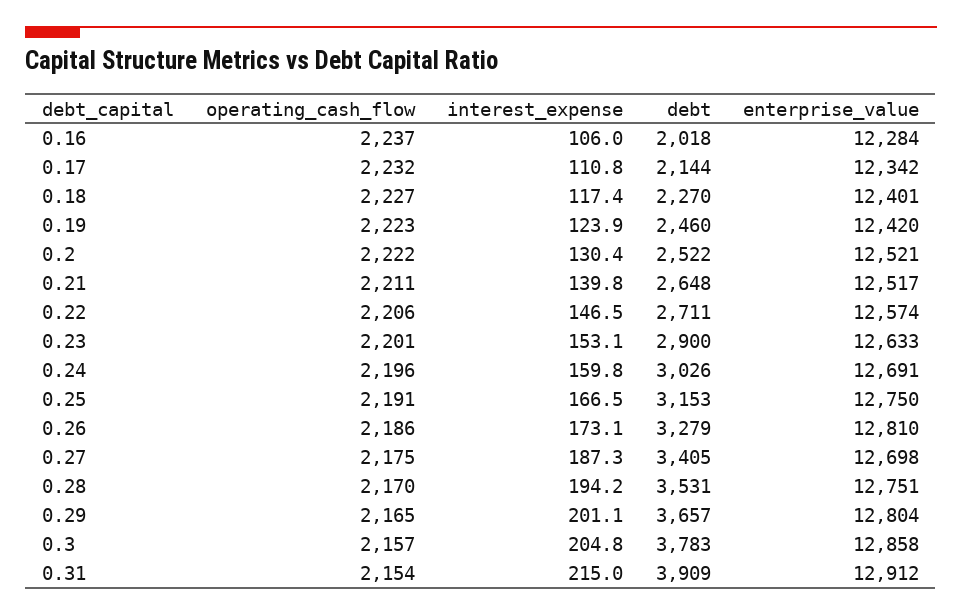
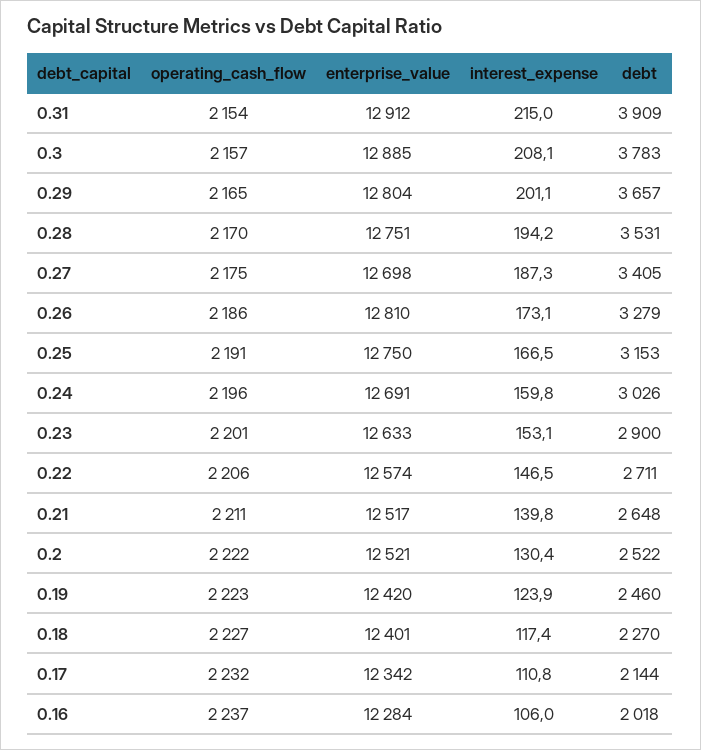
interest_expense, 0.3: 204.8 -> 208.1
enterprise_value, 0.3: 12858 -> 12885

